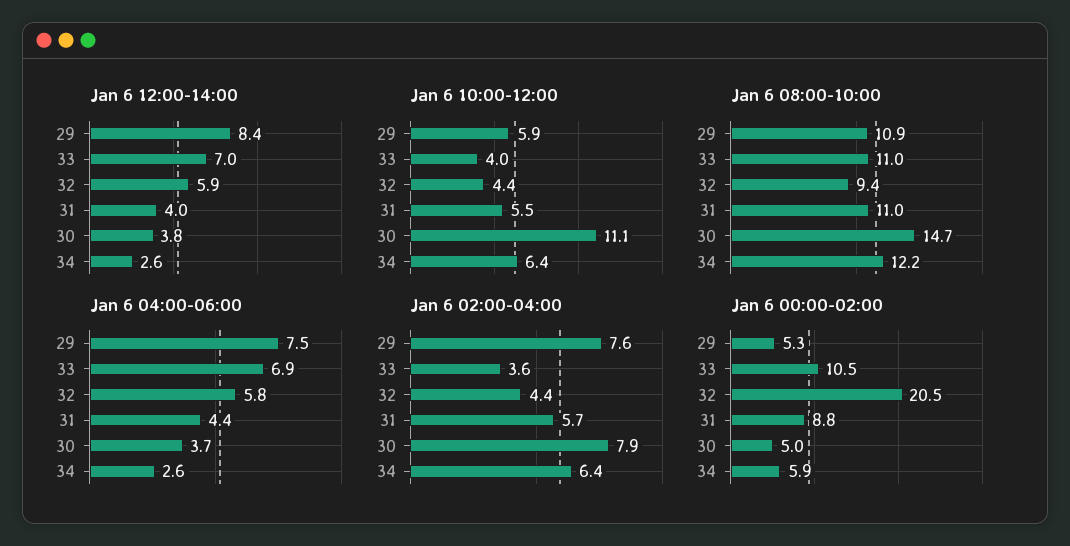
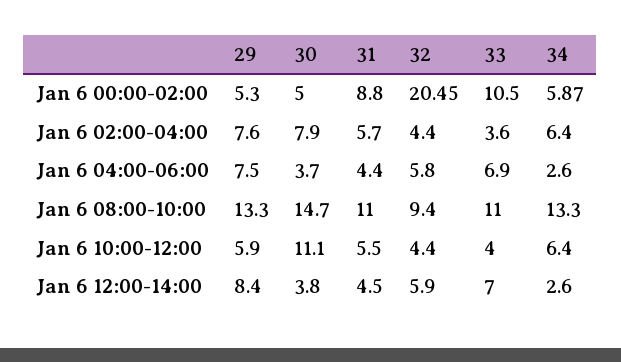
Jan 6 12:00-14:00, 31: 4 -> 4.5
Jan 6 08:00-10:00, 29: 10.9 -> 13.3
Jan 6 08:00-10:00, 34: 12.2 -> 13.3

